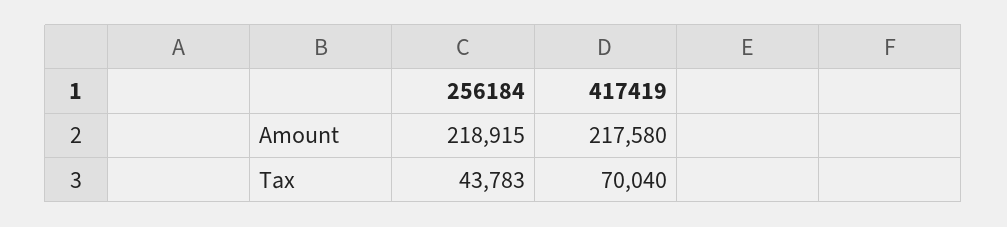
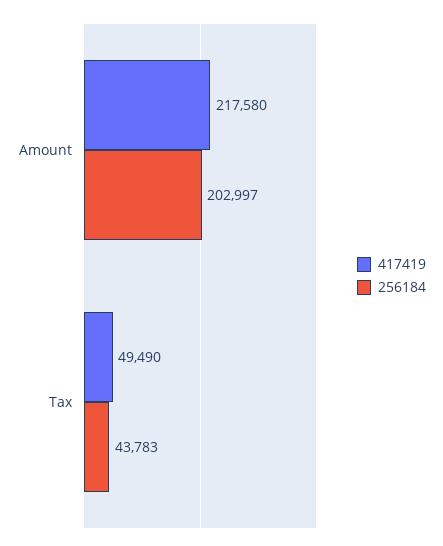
256184, Amount: 218915 -> 202997
417419, Tax: 70040 -> 49490

